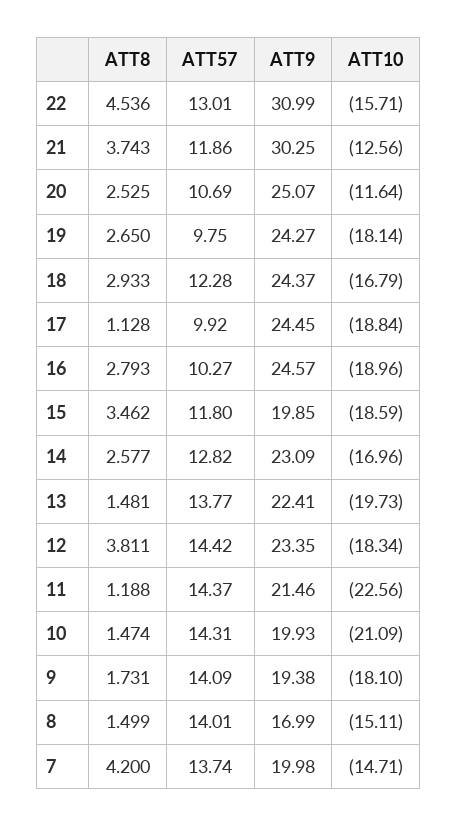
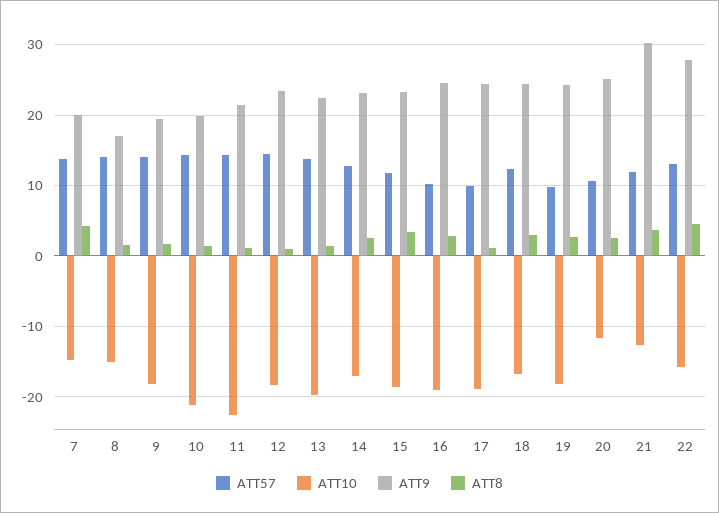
ATT9, 22: 30.99 -> 28
ATT9, 15: 19.85 -> 23
ATT8, 12: 3.811 -> 1

